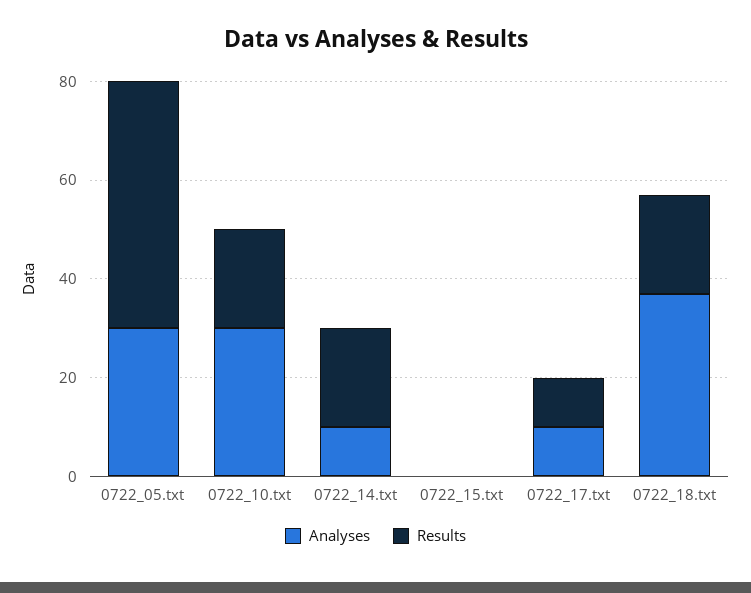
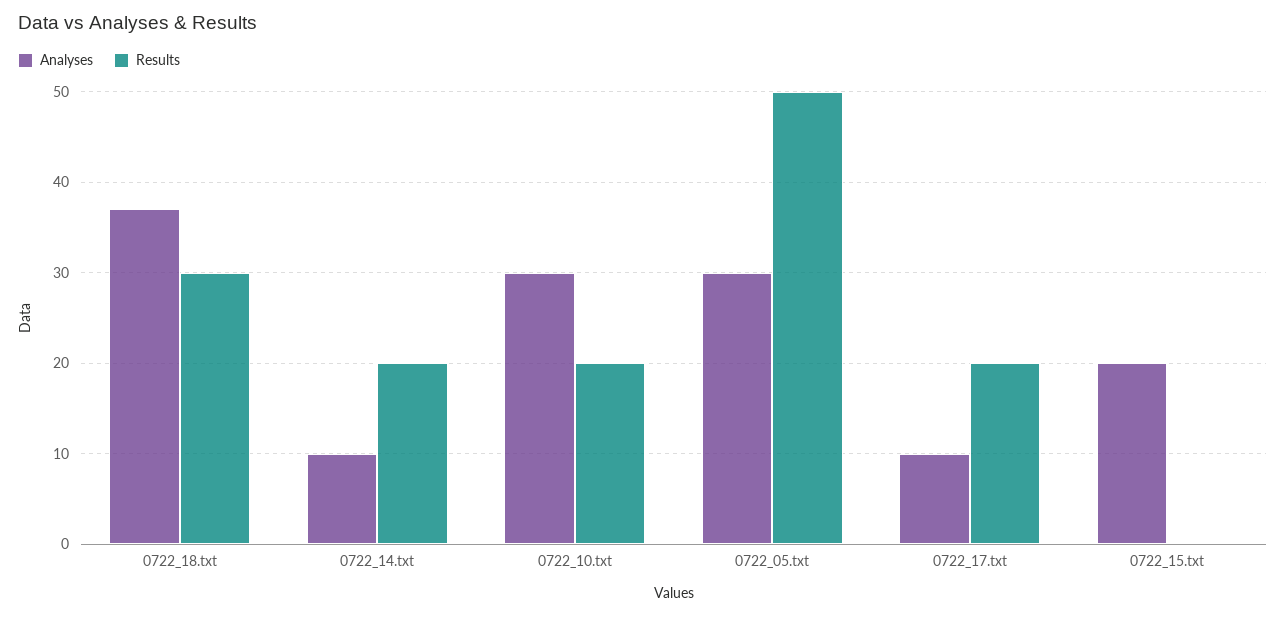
Analyses, 0722_15.txt: 0 -> 20
Results, 0722_17.txt: 10 -> 20
Results, 0722_18.txt: 20 -> 30

